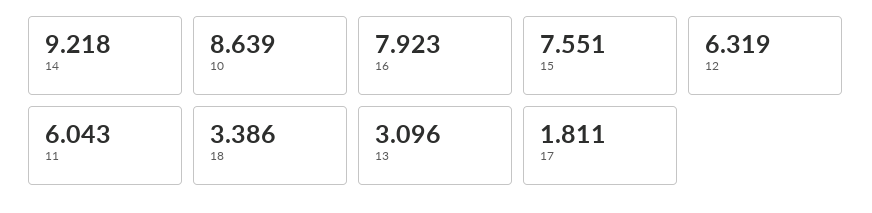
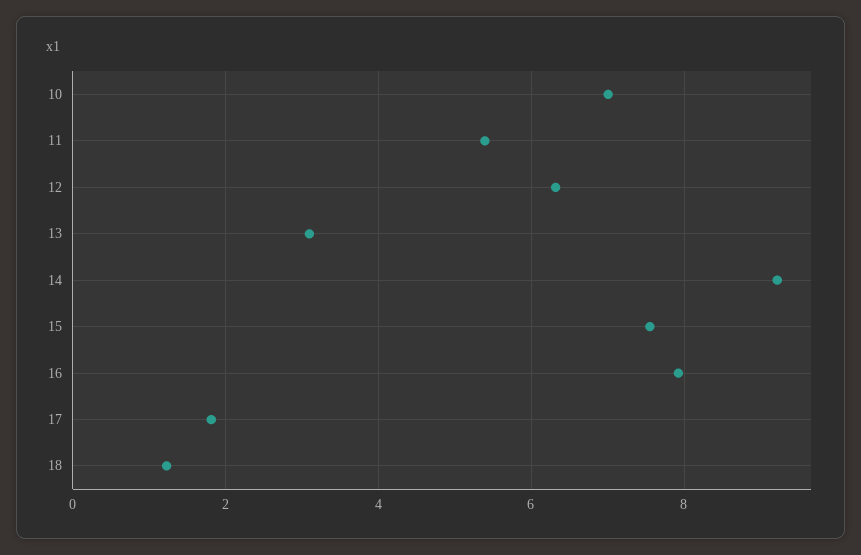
10: 8.639 -> 7
11: 6.043 -> 5.4
18: 3.386 -> 1.2

